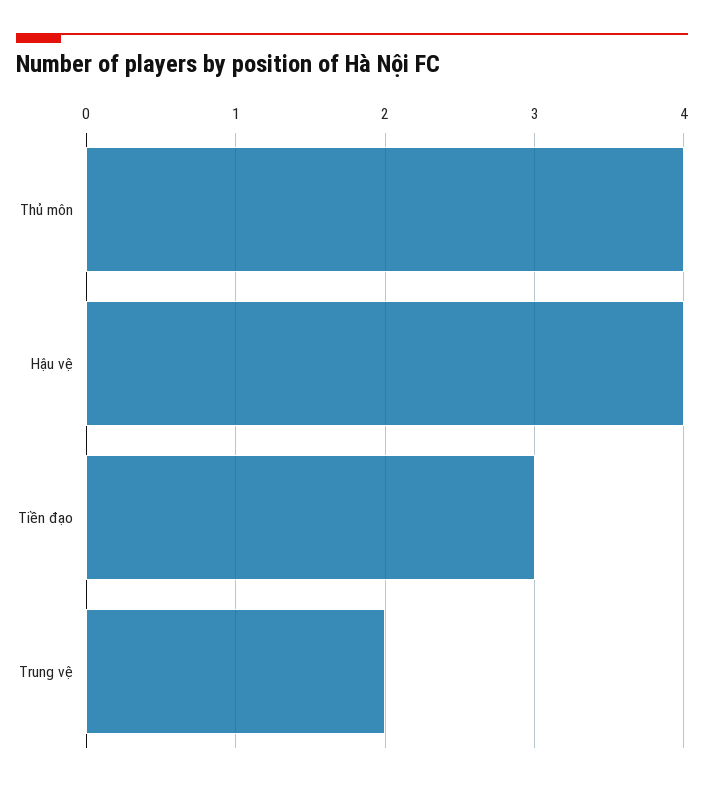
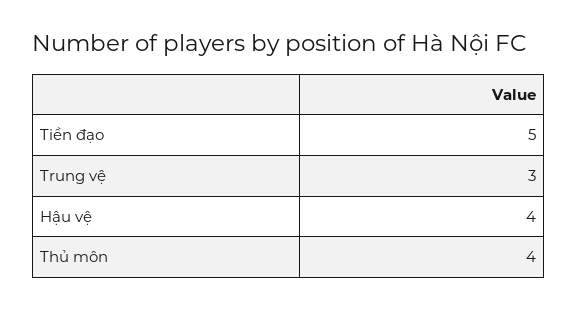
Tiền đạo: 3 -> 5
Trung vệ: 2 -> 3

